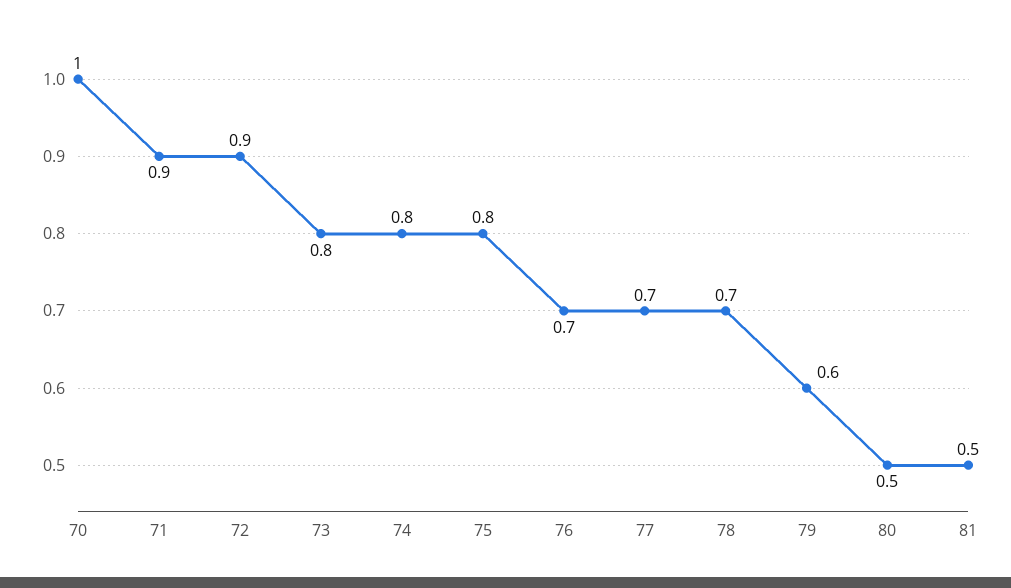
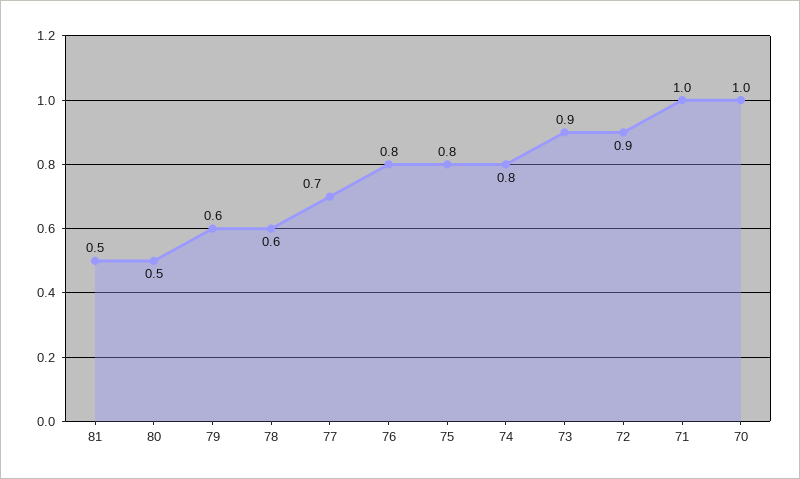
71: 0.9 -> 1
73: 0.8 -> 0.9
76: 0.7 -> 0.8
78: 0.7 -> 0.6

